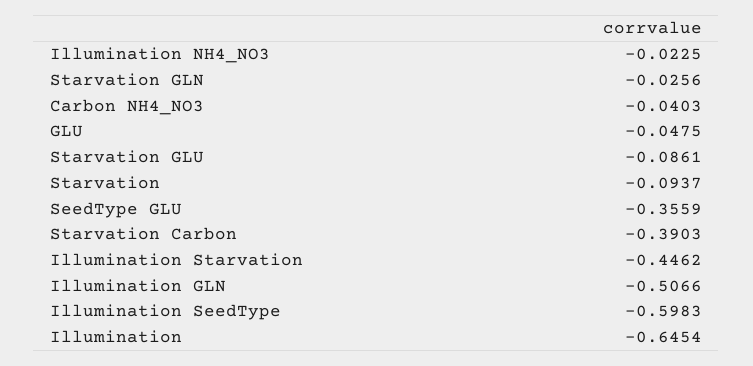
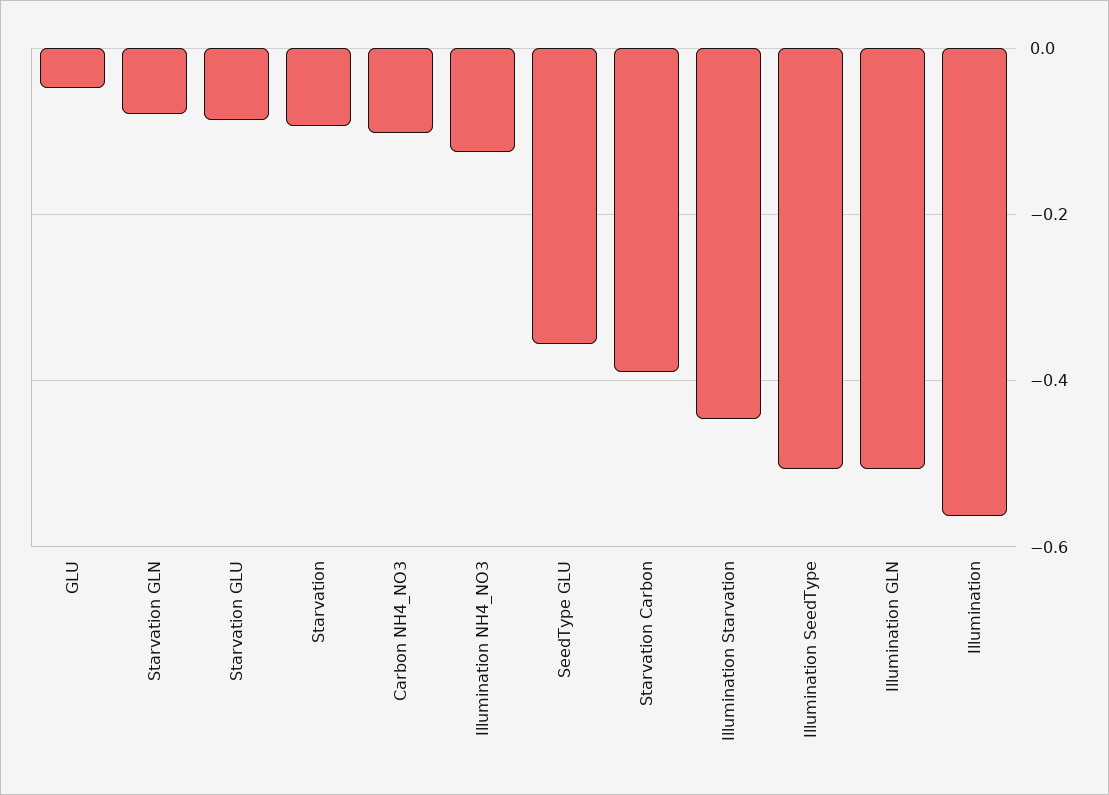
Illumination NH4_NO3: -0.0225 -> -0.12
Starvation GLN: -0.0256 -> -0.08
Carbon NH4_NO3: -0.0403 -> -0.1
Illumination SeedType: -0.5983 -> -0.5
Illumination: -0.6454 -> -0.56

